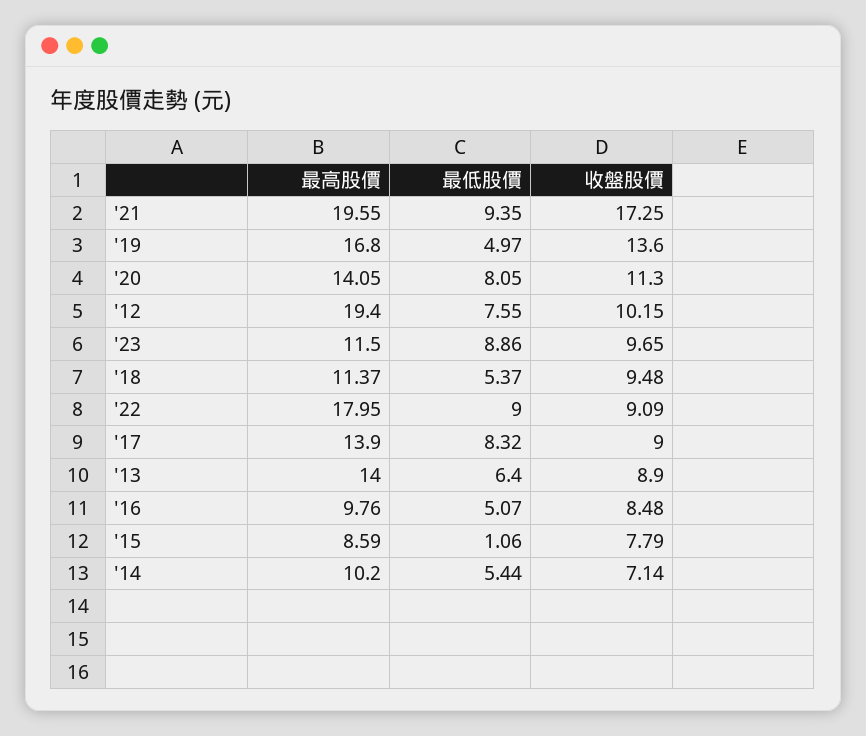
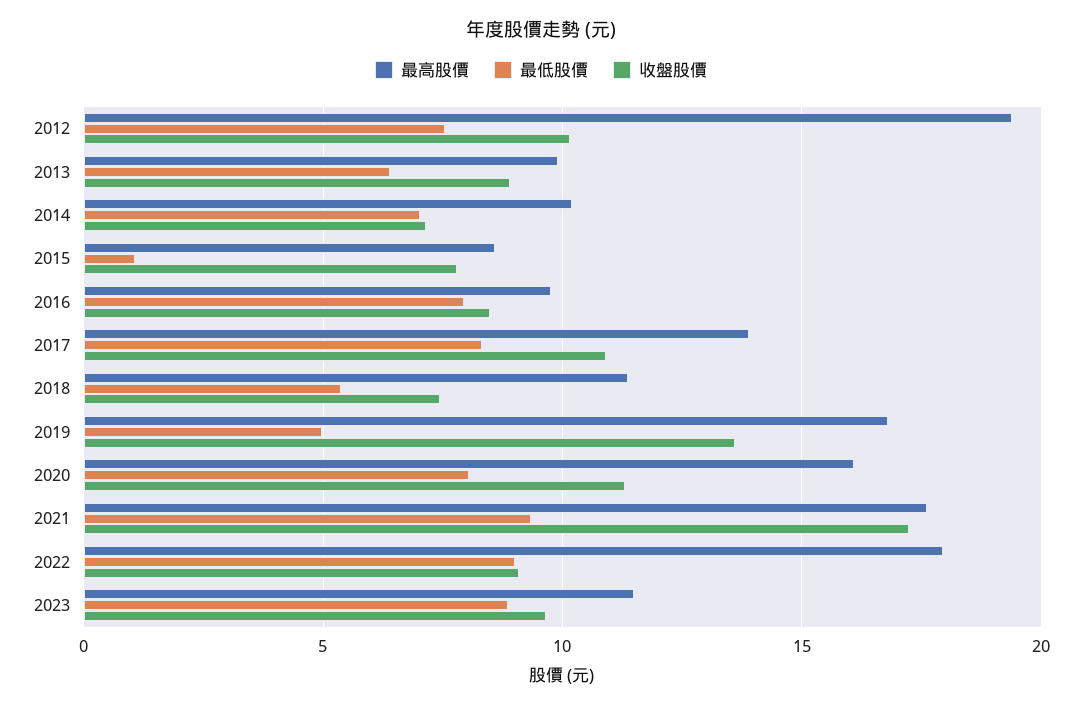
最高股價, '21: 19.55 -> 17.5
最高股價, '20: 14.05 -> 16
收盤股價, '18: 9.48 -> 7.5
收盤股價, '17: 9 -> 11
最高股價, '13: 14 -> 10
最低股價, '16: 5.07 -> 8
最低股價, '14: 5.44 -> 7

